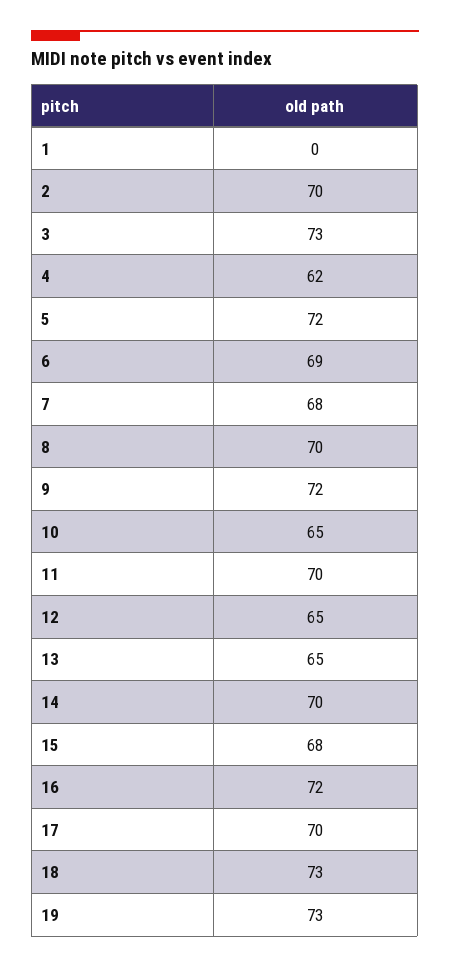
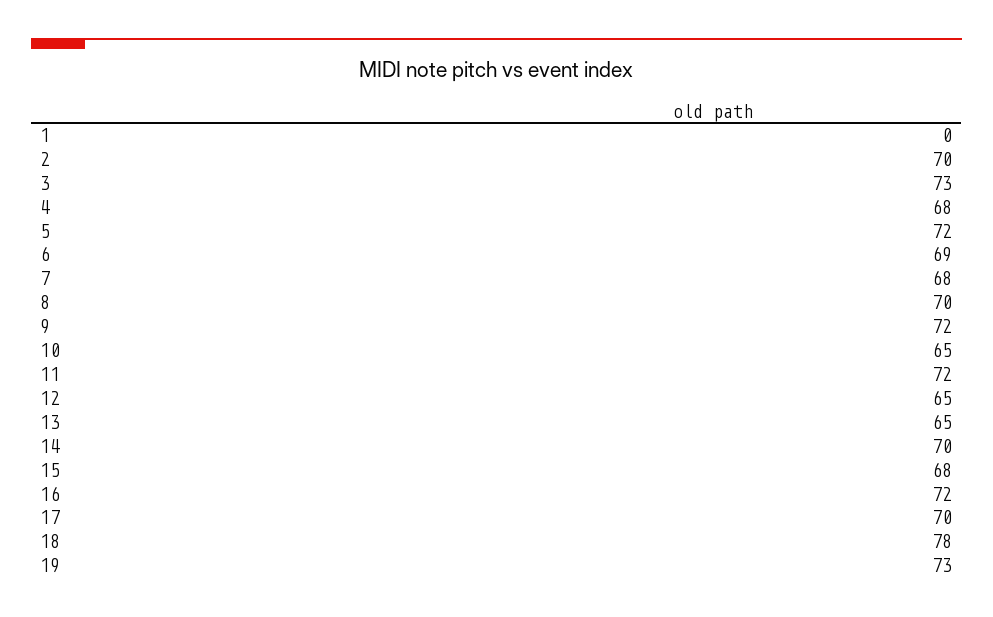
4: 62 -> 68
11: 70 -> 72
18: 73 -> 78

